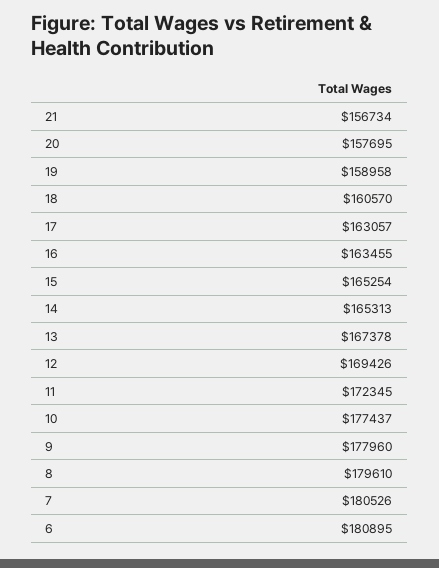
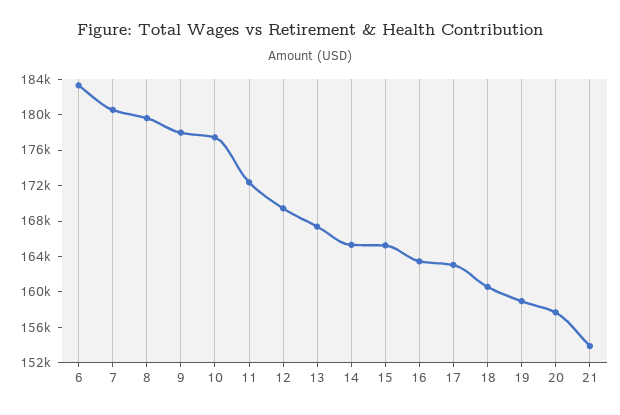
21: 156734 -> 154000
6: 180895 -> 183000

